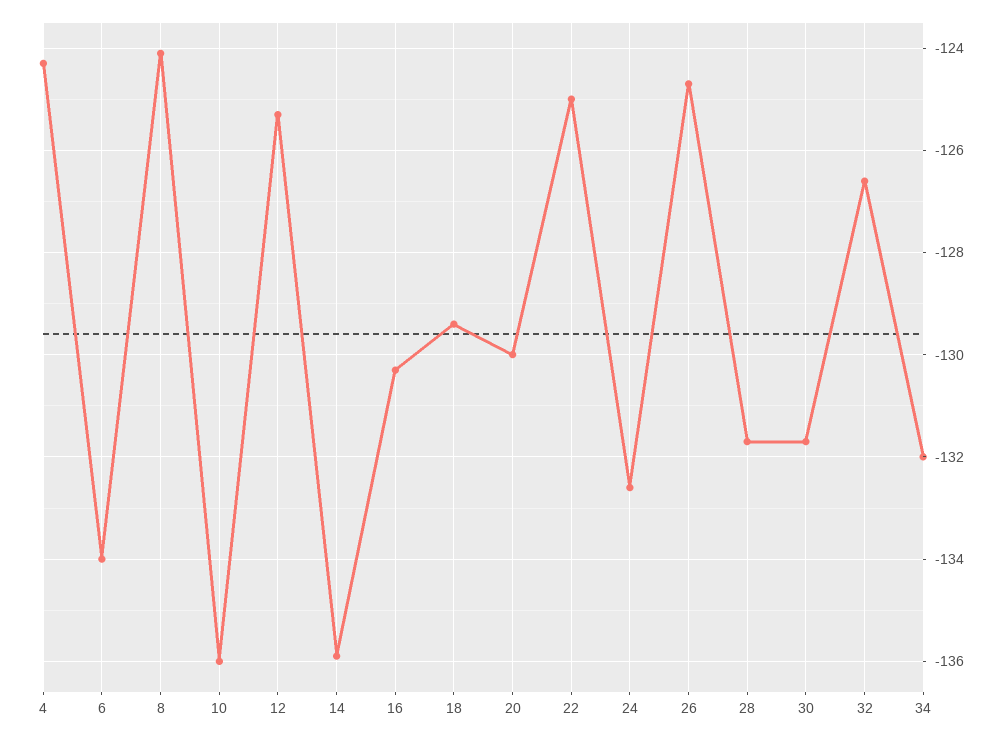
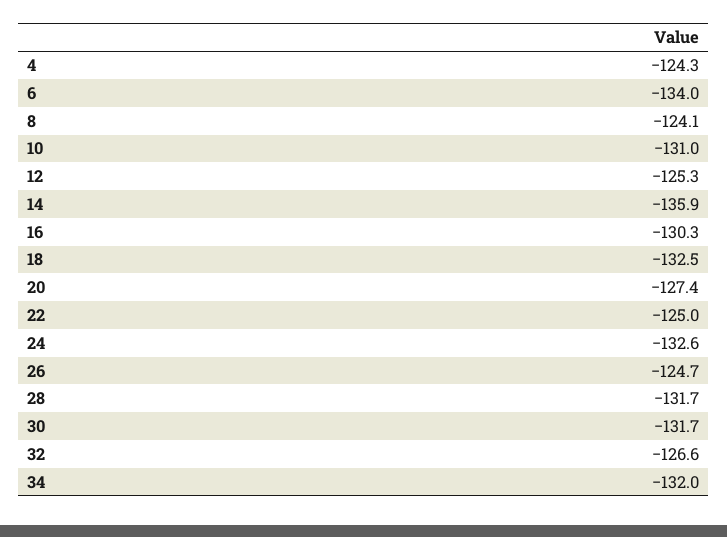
10: -136 -> -131
18: -129.5 -> -132.5
20: -130 -> -127.4

